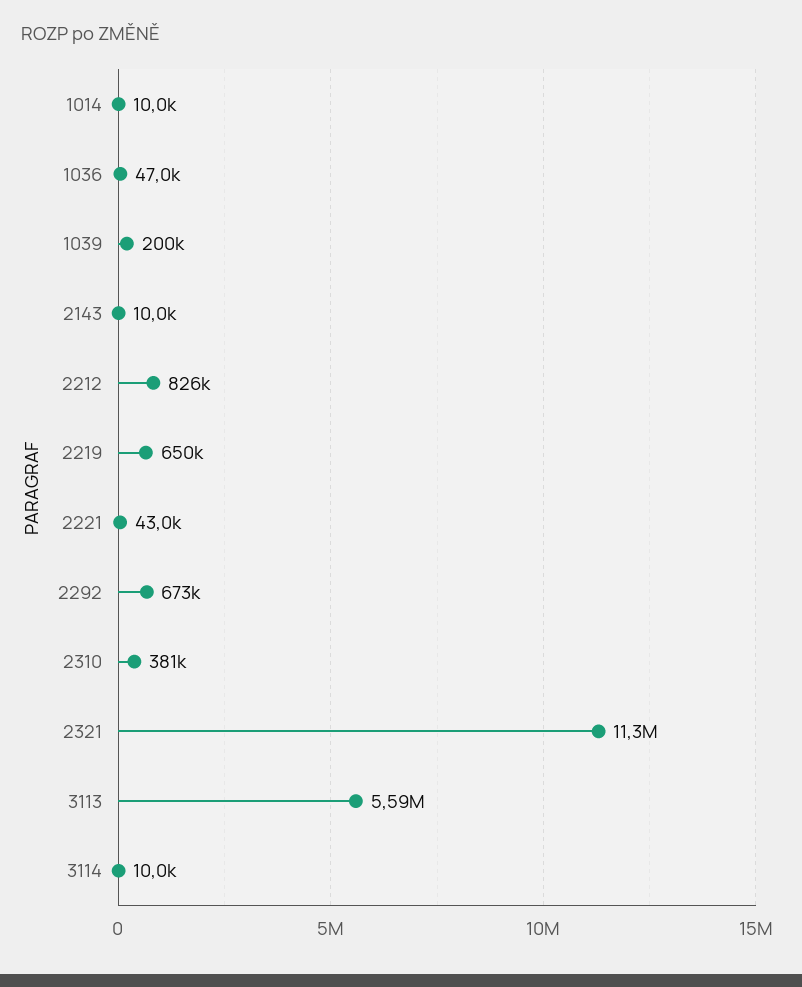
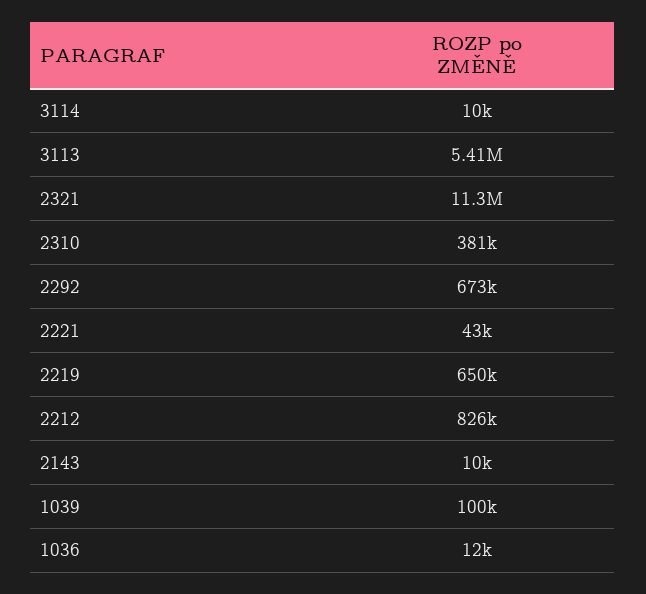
1014: 10000 -> none
1036: 47000 -> 12000
1039: 200000 -> 100000
3113: 5590000 -> 5410000

